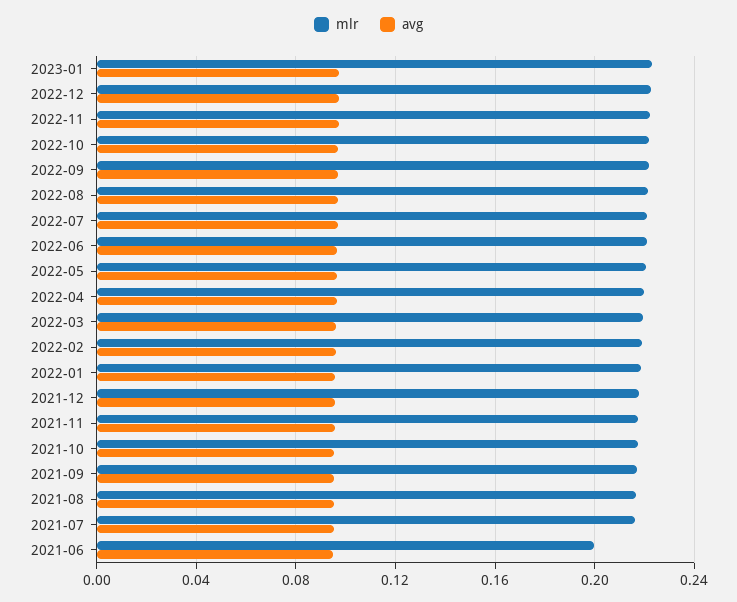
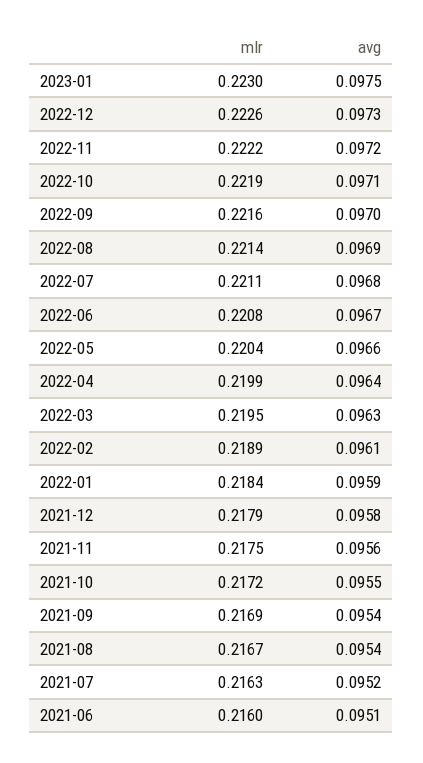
mlr, 2021-06: 0.2 -> 0.216

